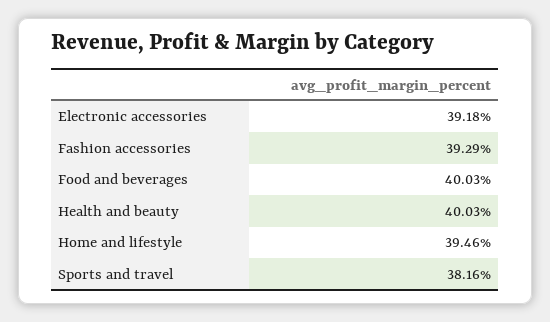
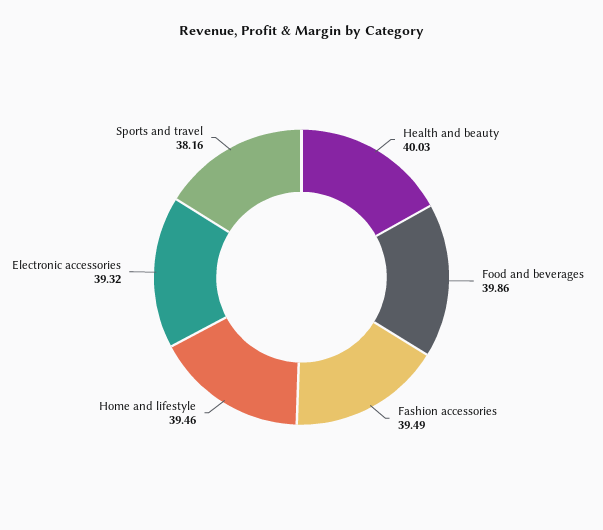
Electronic accessories: 39.18 -> 39.32
Fashion accessories: 39.29 -> 39.49
Food and beverages: 40.03 -> 39.86

